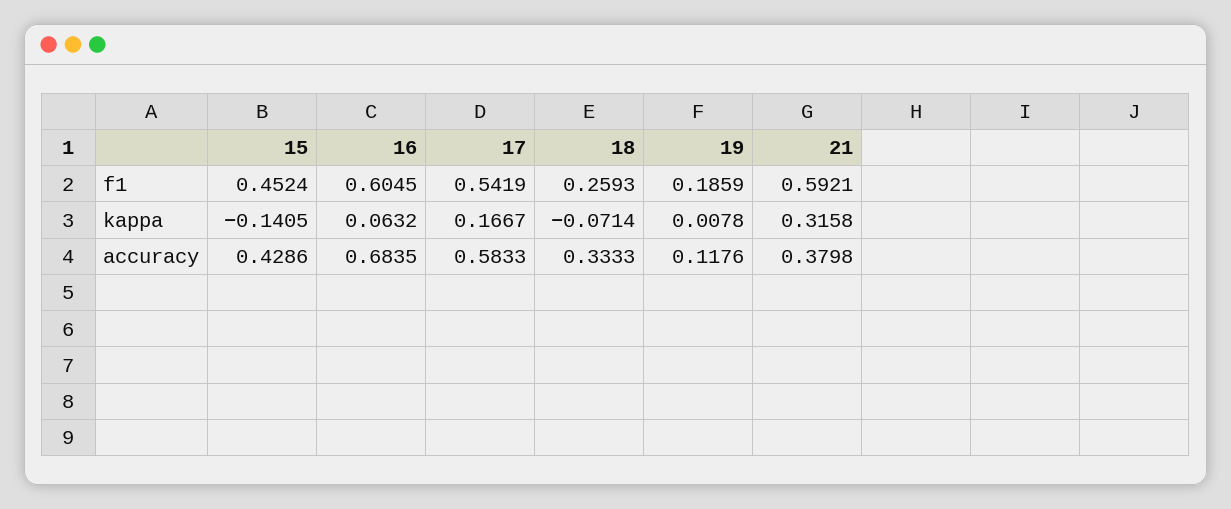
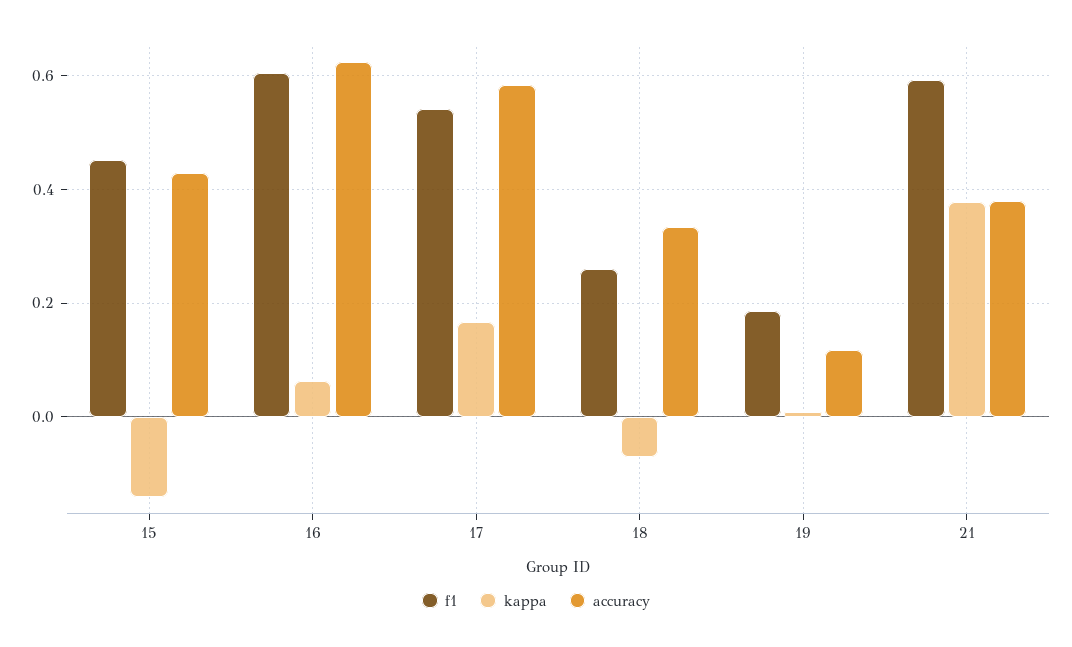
kappa, 21: 0.3158 -> 0.38
accuracy, 16: 0.6835 -> 0.62

